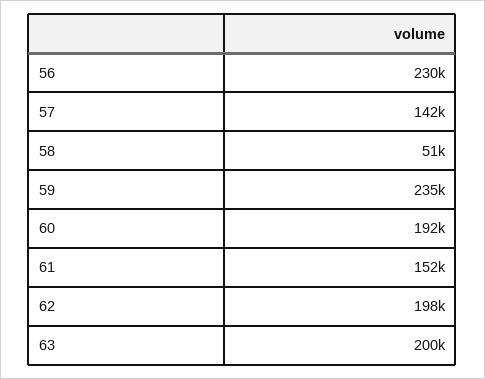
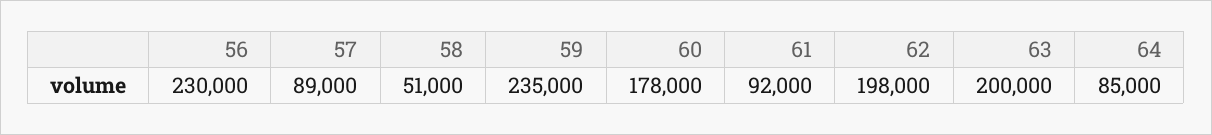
57: 142000 -> 89000
60: 192000 -> 178000
61: 152000 -> 92000
64: none -> 85000

